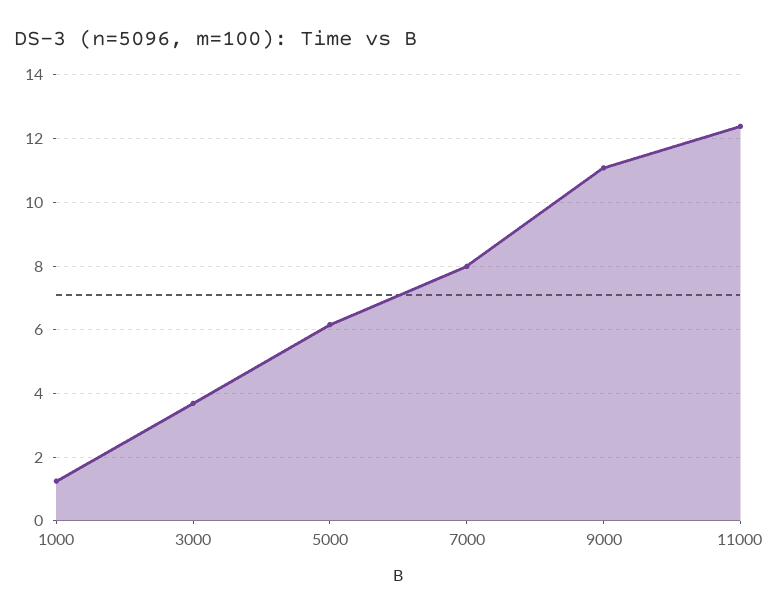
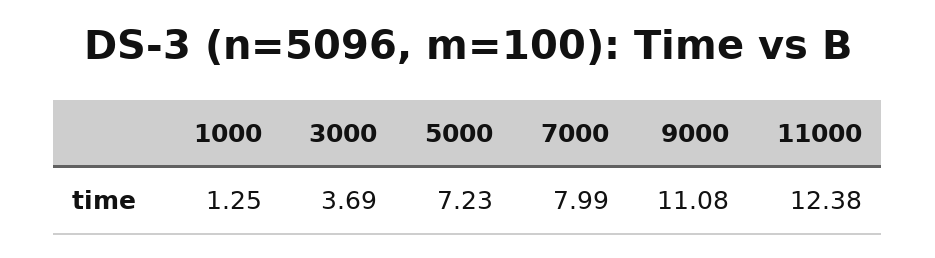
5000: 6.2 -> 7.23

